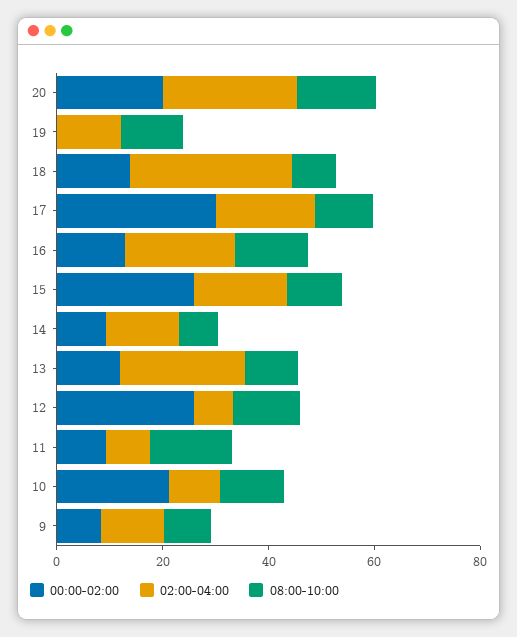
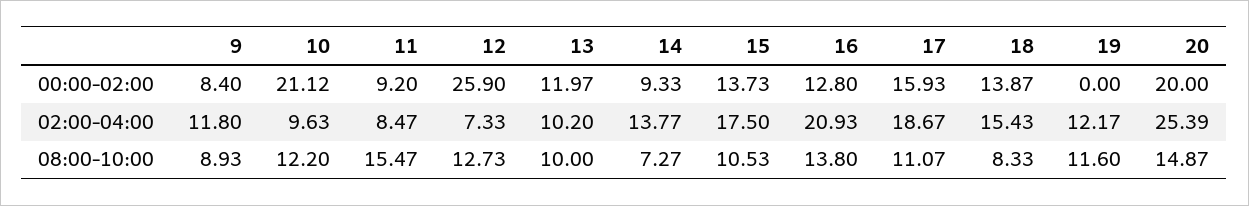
02:00-04:00, 18: 30 -> 15.43
00:00-02:00, 17: 30 -> 15.93
00:00-02:00, 15: 25 -> 13.73
02:00-04:00, 13: 25 -> 10.2

